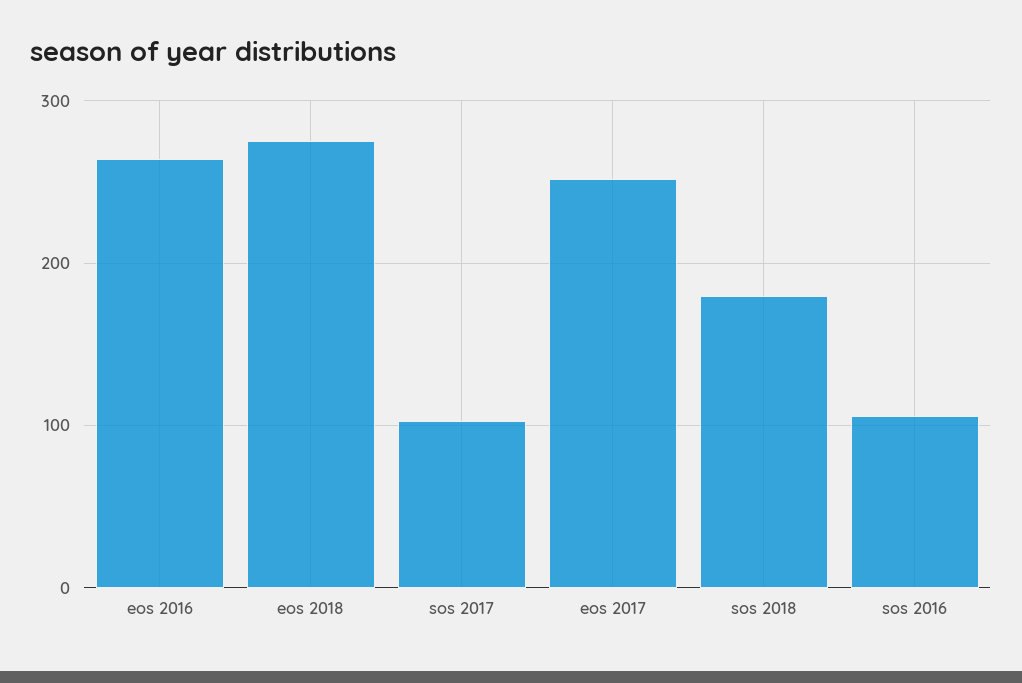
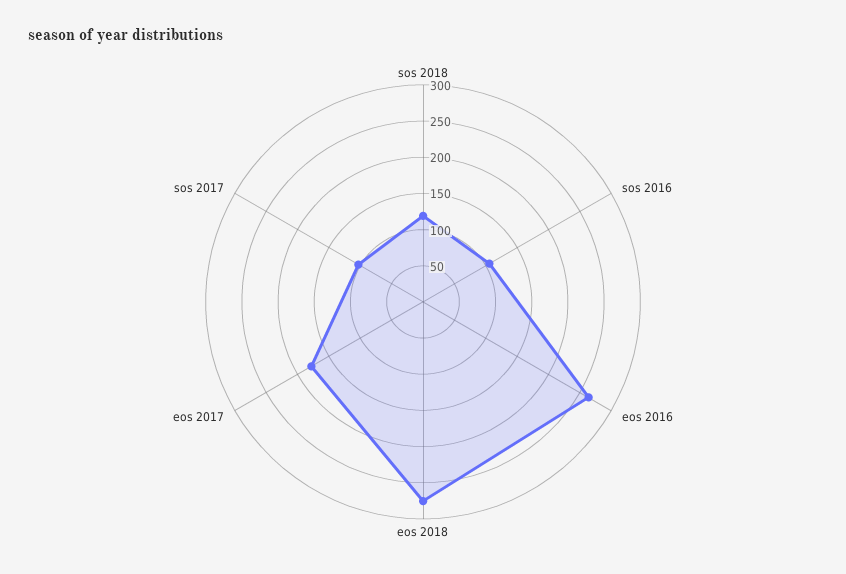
eos 2017: 250 -> 175
sos 2018: 180 -> 125

